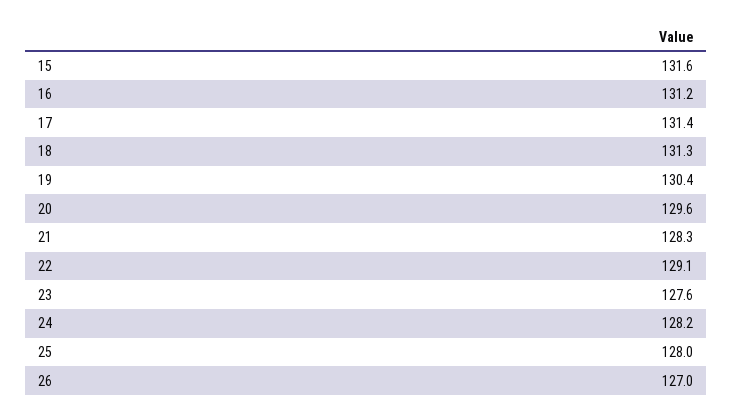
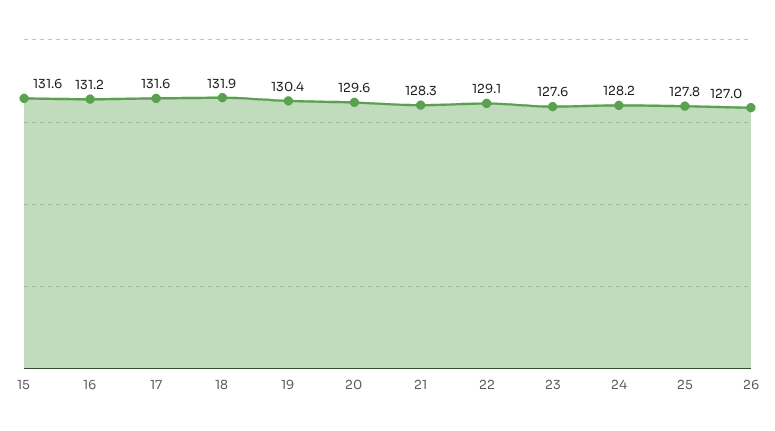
17: 131.4 -> 131.6
18: 131.3 -> 131.9
25: 128 -> 127.8

